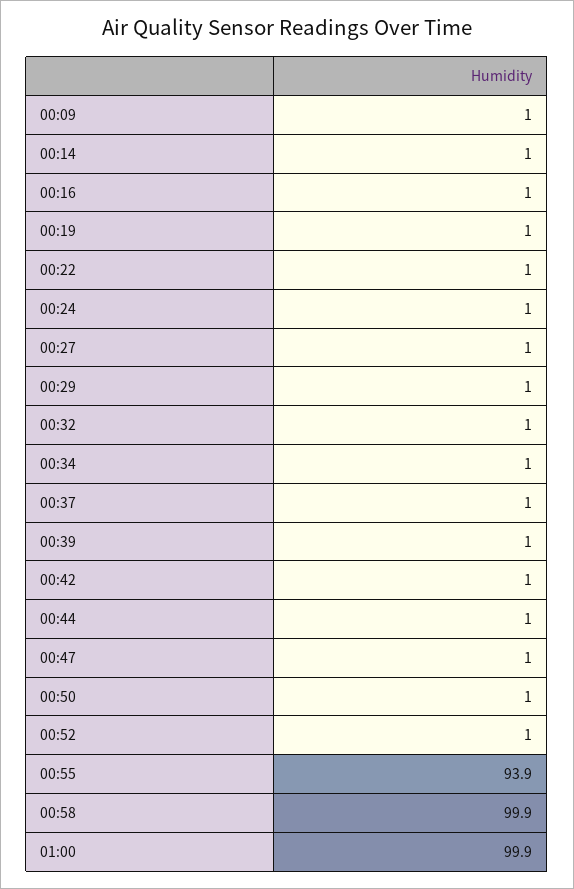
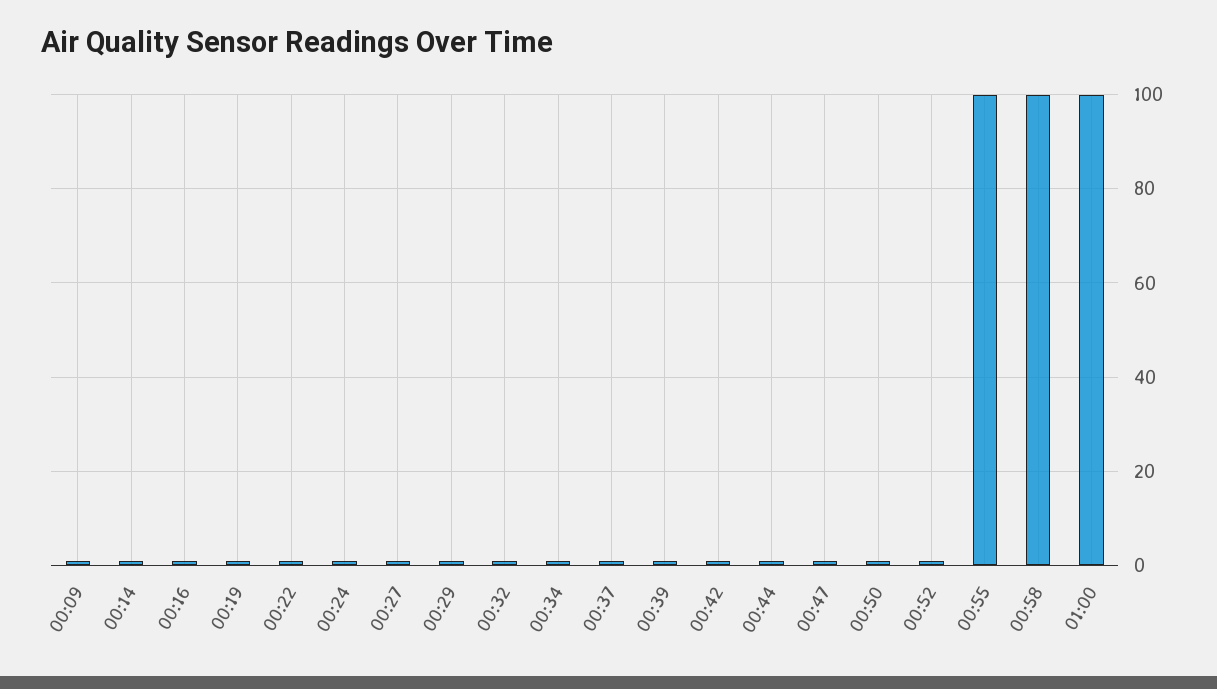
00:55: 93.9 -> 100

